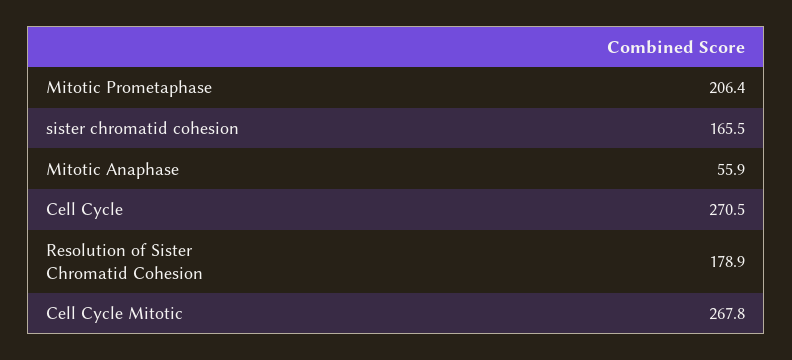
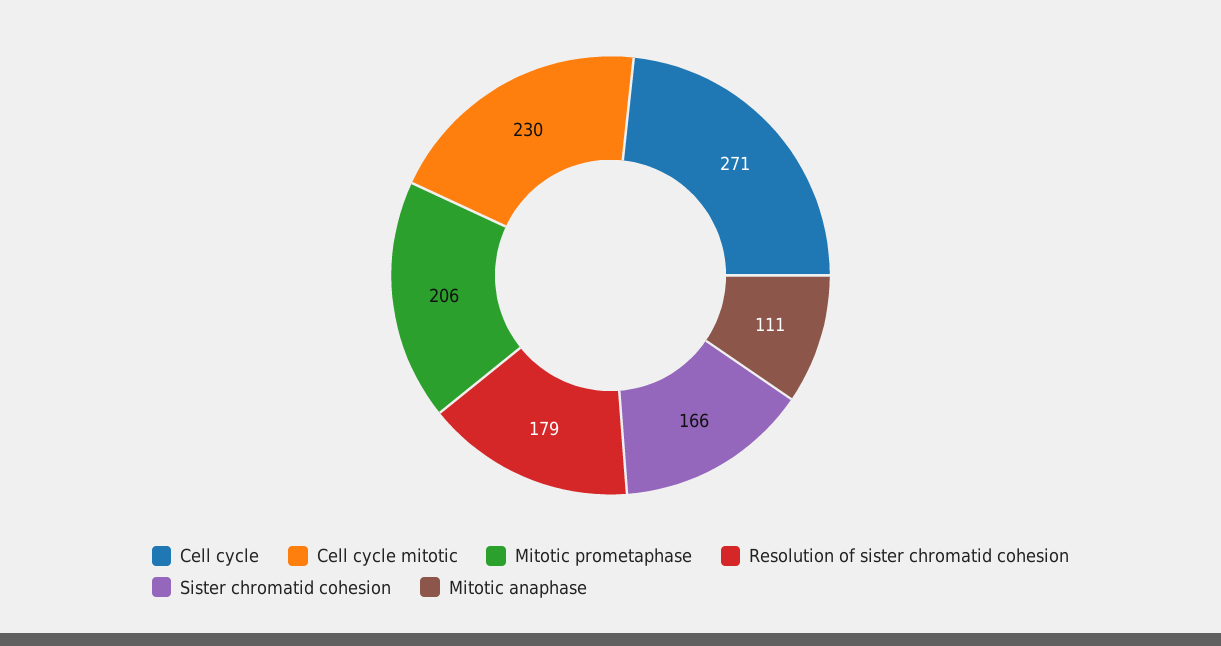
Mitotic Anaphase: 55.9 -> 111
Cell Cycle Mitotic: 267.8 -> 230

